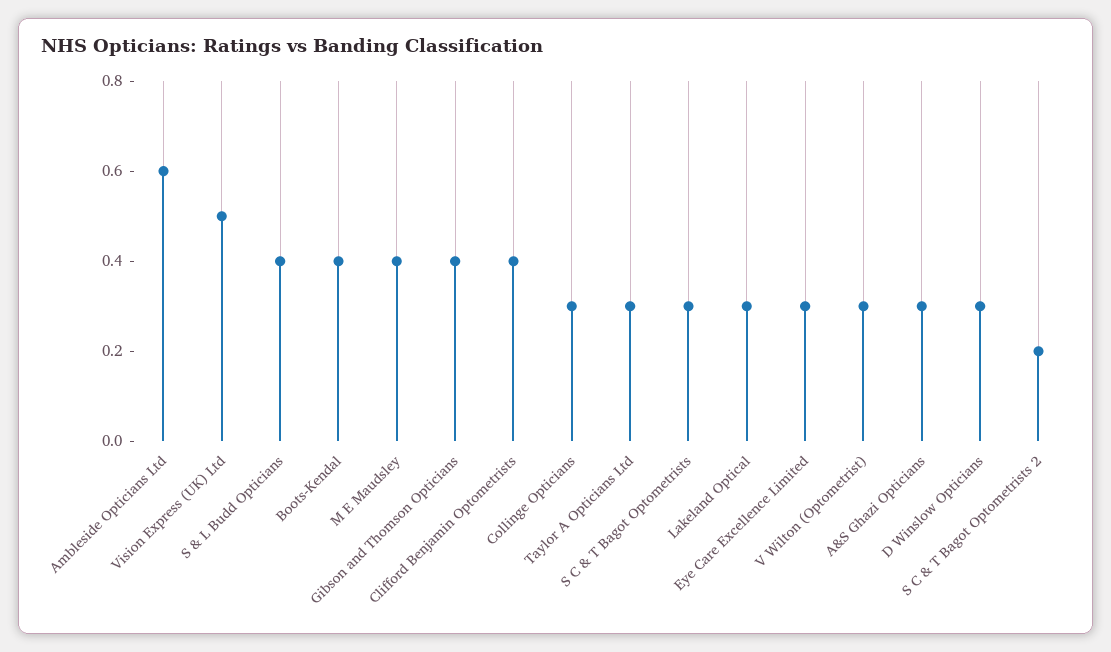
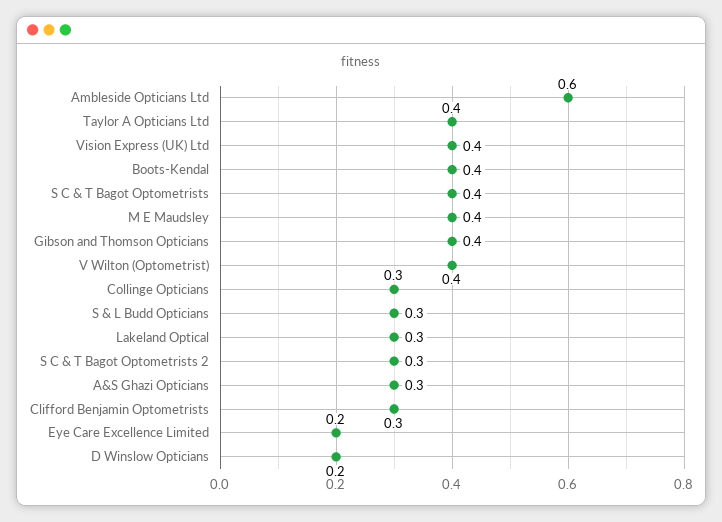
Vision Express (UK) Ltd: 0.5 -> 0.4
S & L Budd Opticians: 0.4 -> 0.3
Clifford Benjamin Optometrists: 0.4 -> 0.3
Taylor A Opticians Ltd: 0.3 -> 0.4
S C & T Bagot Optometrists: 0.3 -> 0.4
Eye Care Excellence Limited: 0.3 -> 0.2
V Wilton (Optometrist): 0.3 -> 0.4
D Winslow Opticians: 0.3 -> 0.2
S C & T Bagot Optometrists 2: 0.2 -> 0.3

